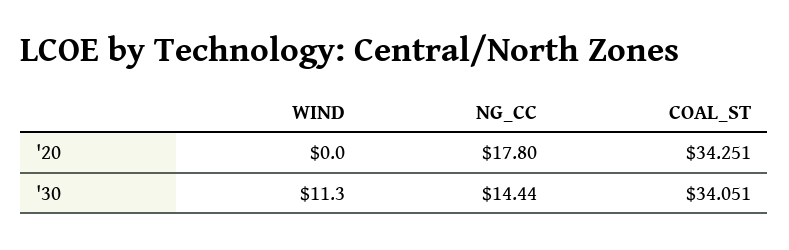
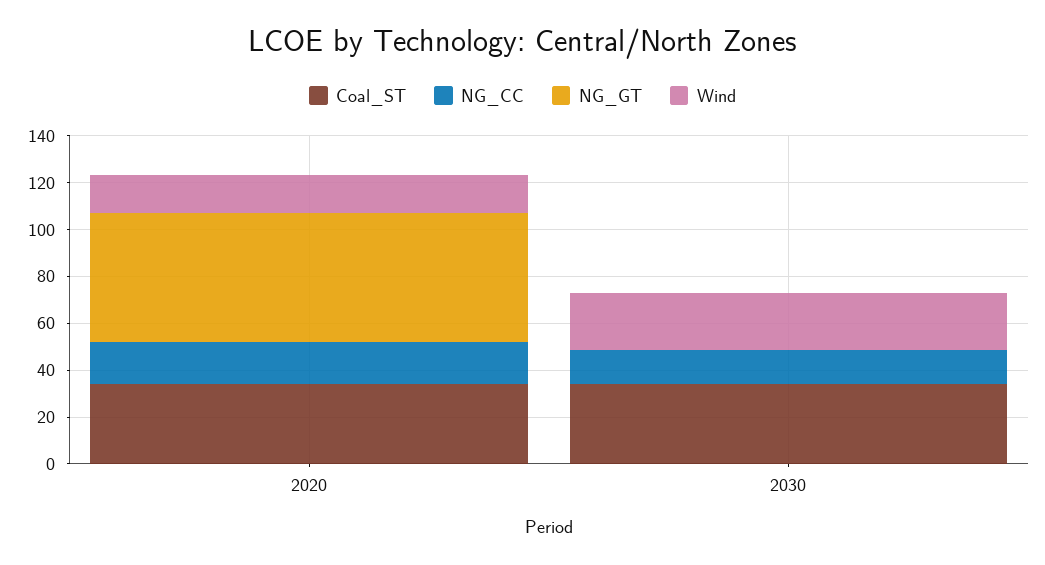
WIND, '20: 0 -> 15
WIND, '30: 11.3 -> 25
NG_GT, '20: none -> 55
NG_GT, '30: none -> 0

